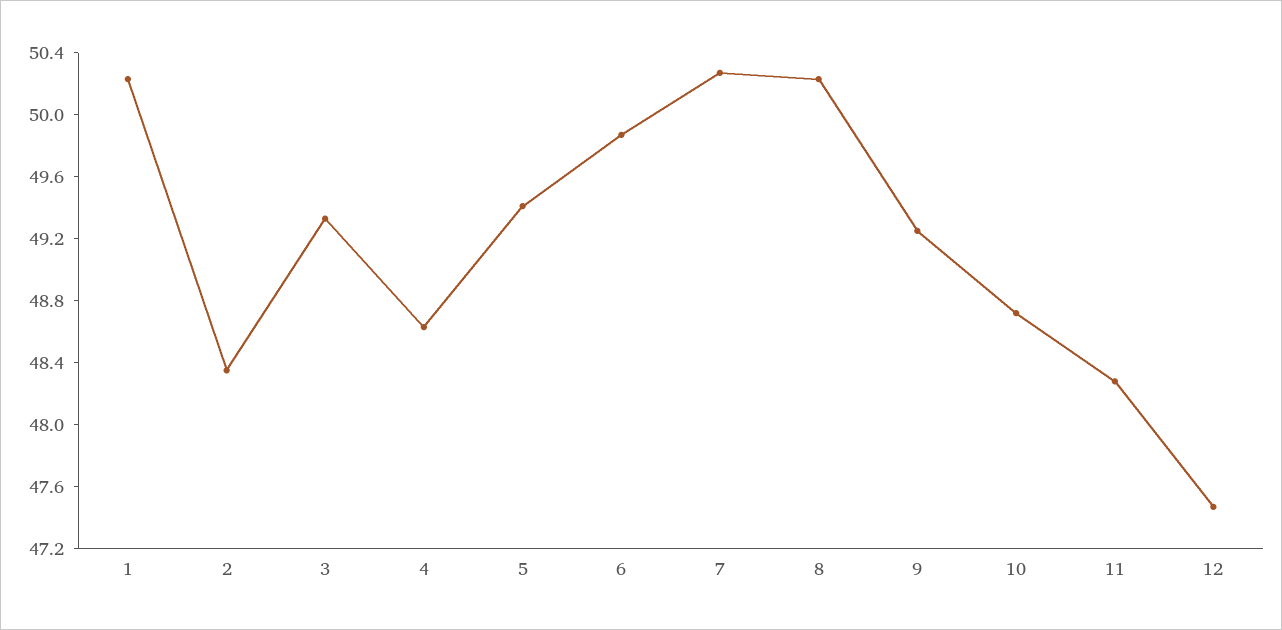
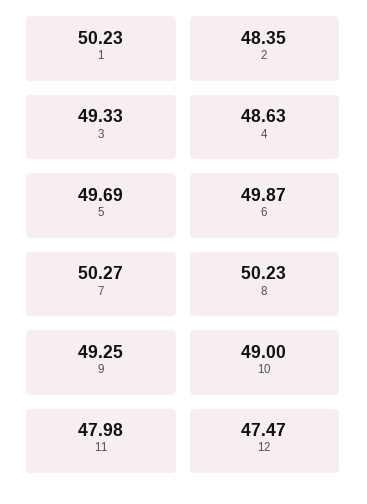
5: 49.4 -> 49.69
10: 48.7 -> 49
11: 48.3 -> 47.98

